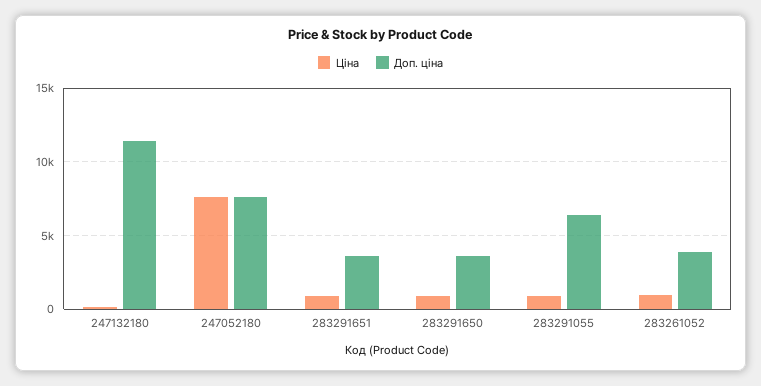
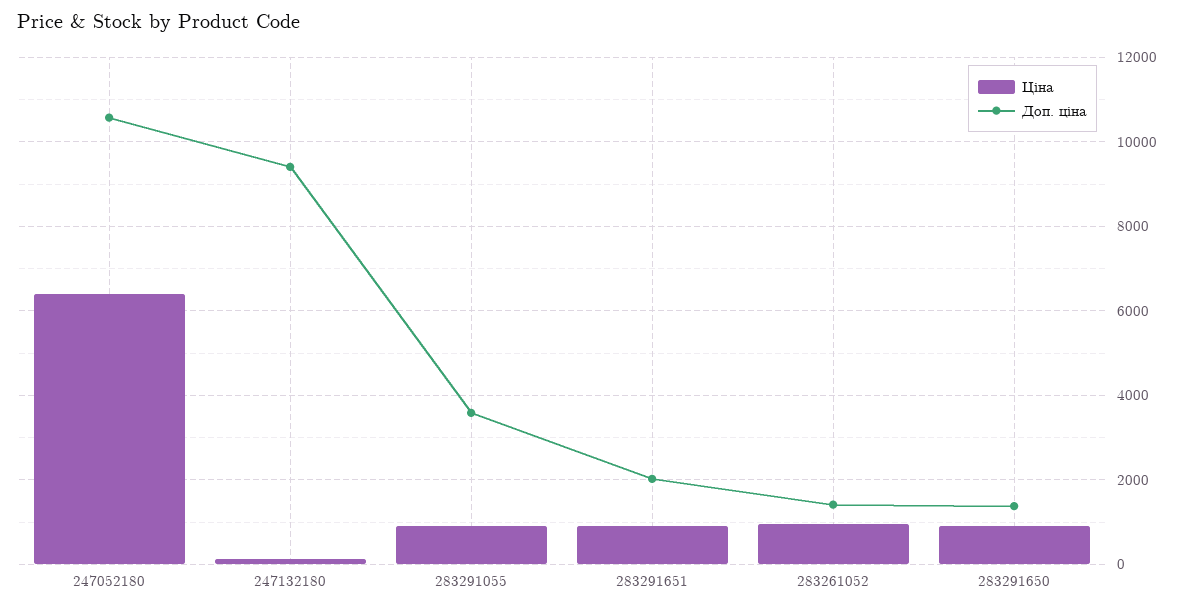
Доп. ціна, 247132180: 11500 -> 9400
Ціна, 247052180: 7500 -> 6400
Доп. ціна, 247052180: 7500 -> 10600
Доп. ціна, 283291651: 3500 -> 2000
Доп. ціна, 283291650: 3500 -> 1400
Доп. ціна, 283291055: 6500 -> 3600
Доп. ціна, 283261052: 4000 -> 1400

